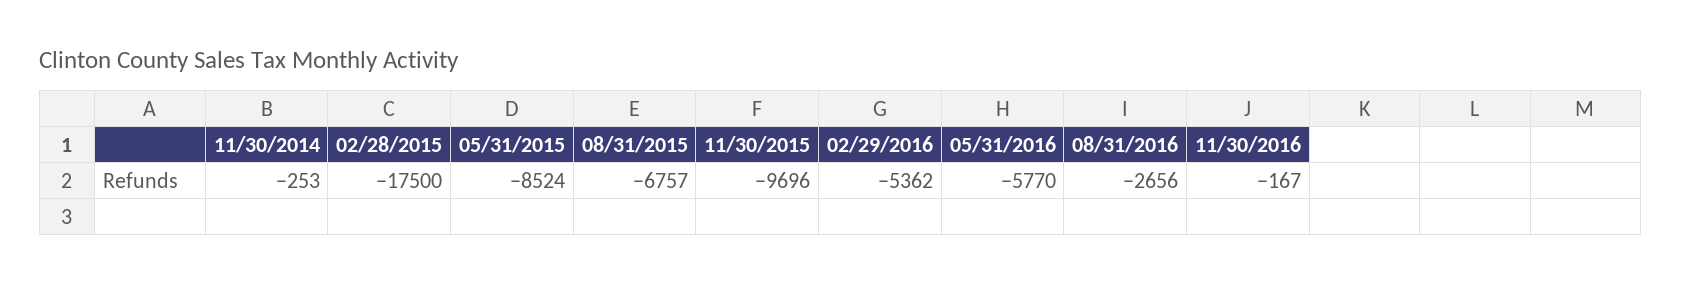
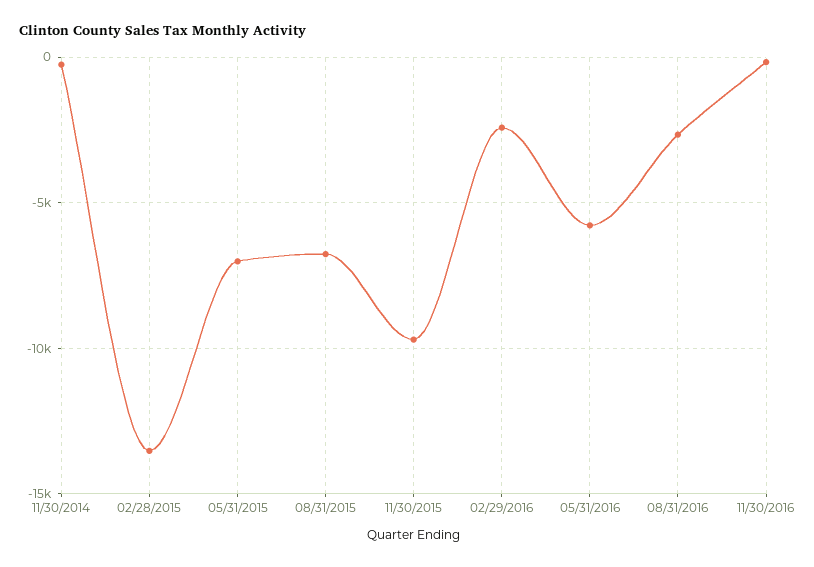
02/28/2015: -17500 -> -13500
05/31/2015: -8524 -> -7000
02/29/2016: -5362 -> -2500

